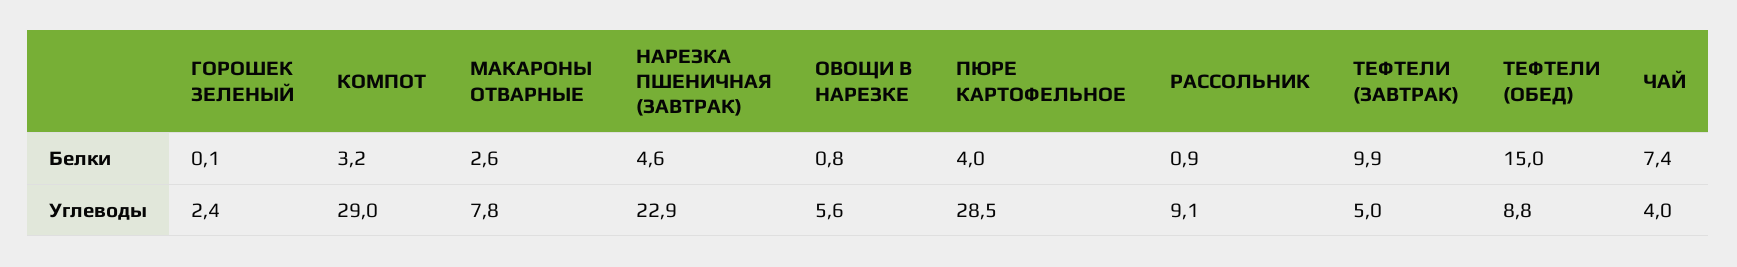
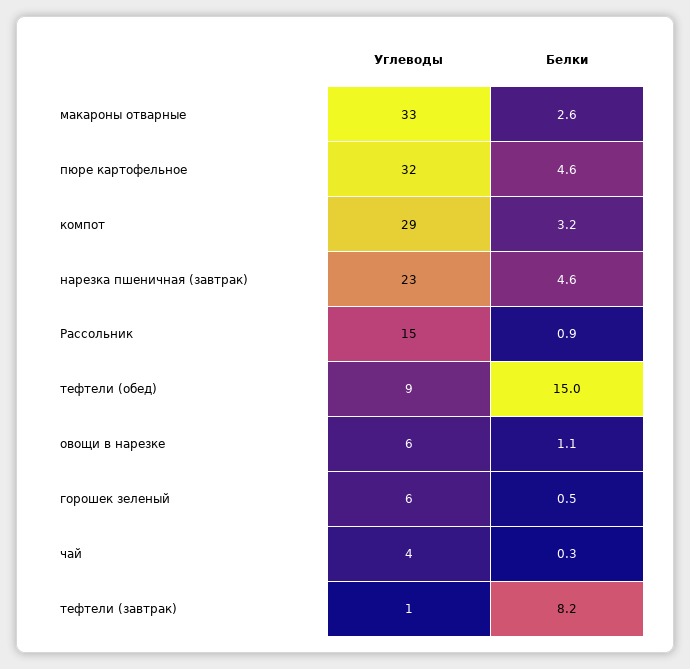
ГОРОШЕК ЗЕЛЕНЫЙ, Белки: 0.1 -> 0.5
ОВОЩИ В НАРЕЗКЕ, Белки: 0.8 -> 1.1
ПЮРЕ КАРТОФЕЛЬНОЕ, Белки: 4 -> 4.6
ТЕФТЕЛИ (ЗАВТРАК), Белки: 9.9 -> 8.2
ЧАЙ, Белки: 7.4 -> 0.3
ГОРОШЕК ЗЕЛЕНЫЙ, Углеводы: 2.4 -> 6
МАКАРОНЫ ОТВАРНЫЕ, Углеводы: 7.8 -> 33
ПЮРЕ КАРТОФЕЛЬНОЕ, Углеводы: 28.5 -> 32
РАССОЛЬНИК, Углеводы: 9.1 -> 15
ТЕФТЕЛИ (ЗАВТРАК), Углеводы: 5 -> 1

